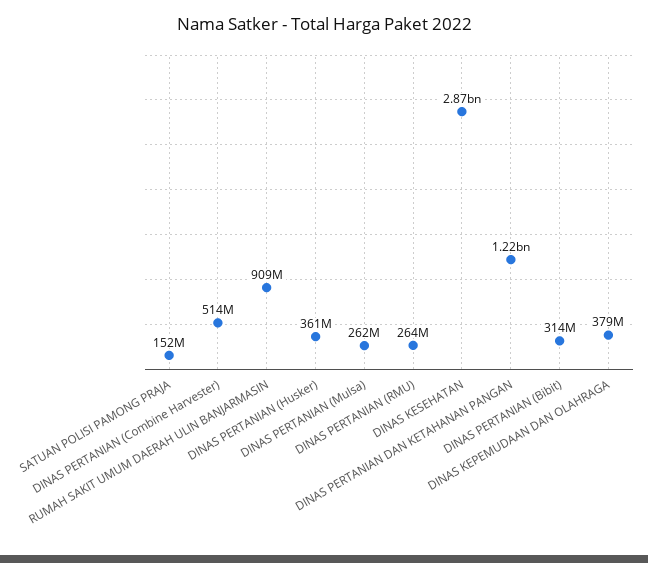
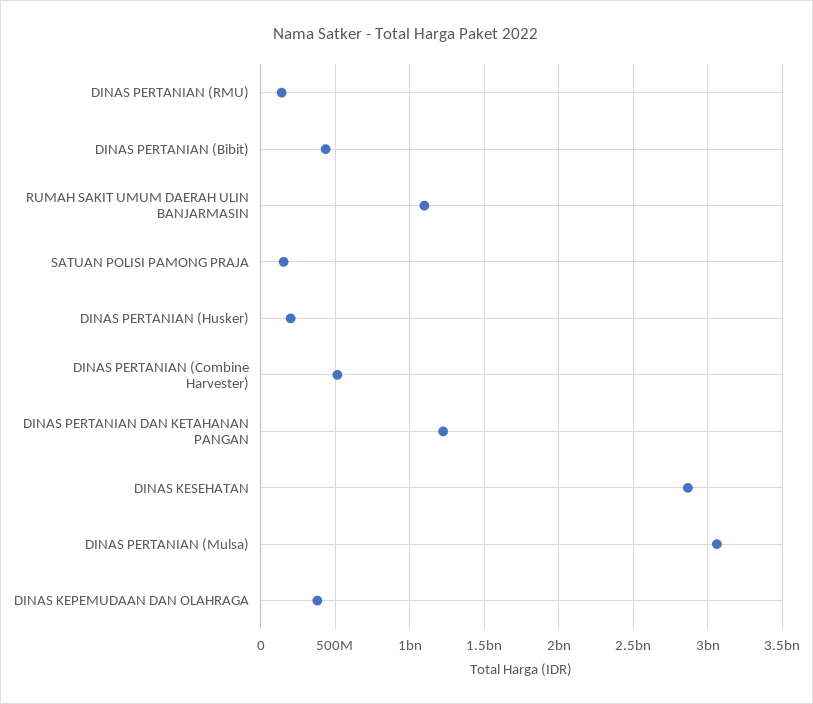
RUMAH SAKIT UMUM DAERAH ULIN BANJARMASIN: 909000000 -> 1100000000
DINAS PERTANIAN (Husker): 361000000 -> 200000000
DINAS PERTANIAN (Mulsa): 262000000 -> 3050000000
DINAS PERTANIAN (RMU): 264000000 -> 150000000
DINAS PERTANIAN (Bibit): 314000000 -> 450000000

